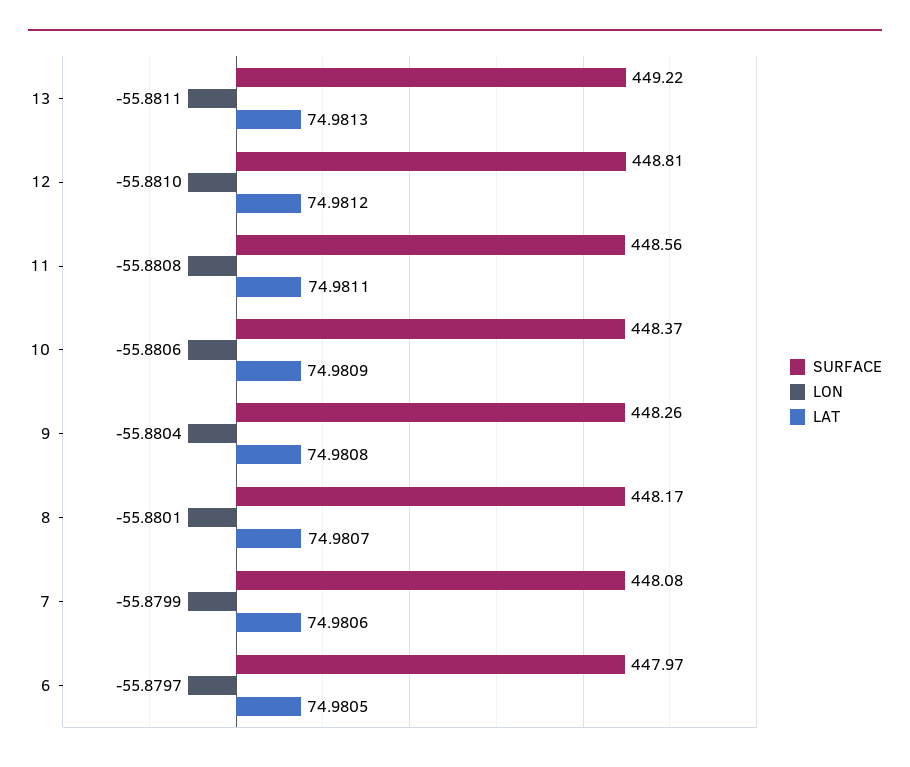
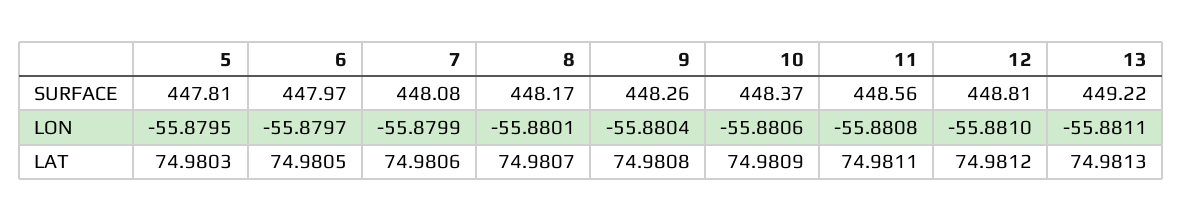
SURFACE, 5: none -> 447.81
LON, 5: none -> -55.8795
LAT, 5: none -> 74.9803

